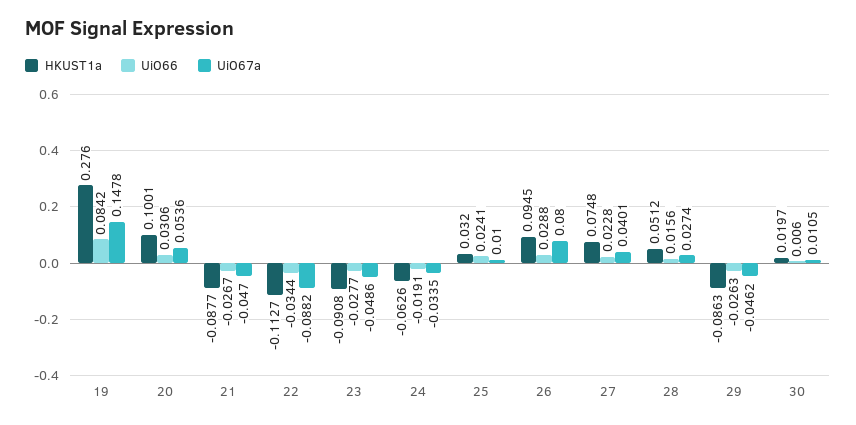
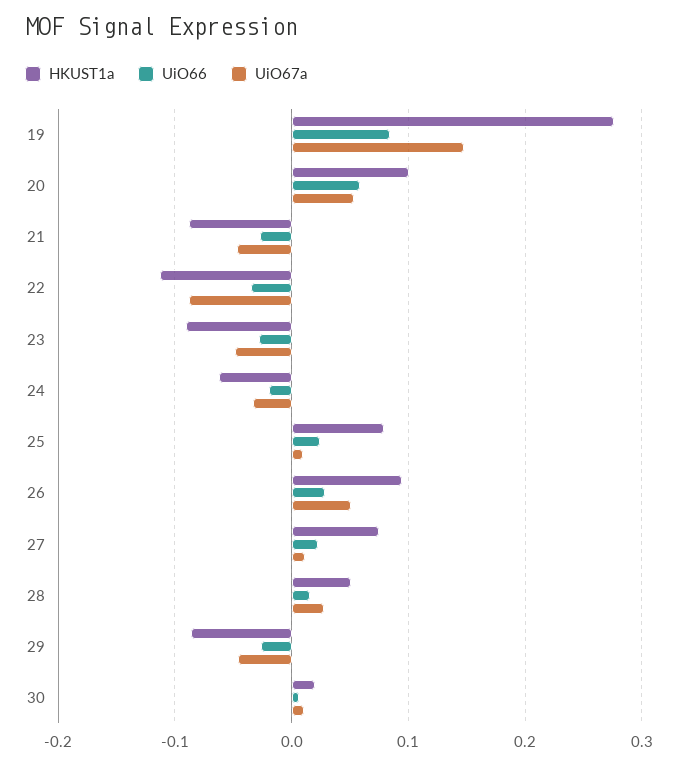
UiO66, 20: 0.0306 -> 0.06
HKUST1a, 25: 0.032 -> 0.08
UiO67a, 26: 0.08 -> 0.05
UiO67a, 27: 0.0401 -> 0.01

